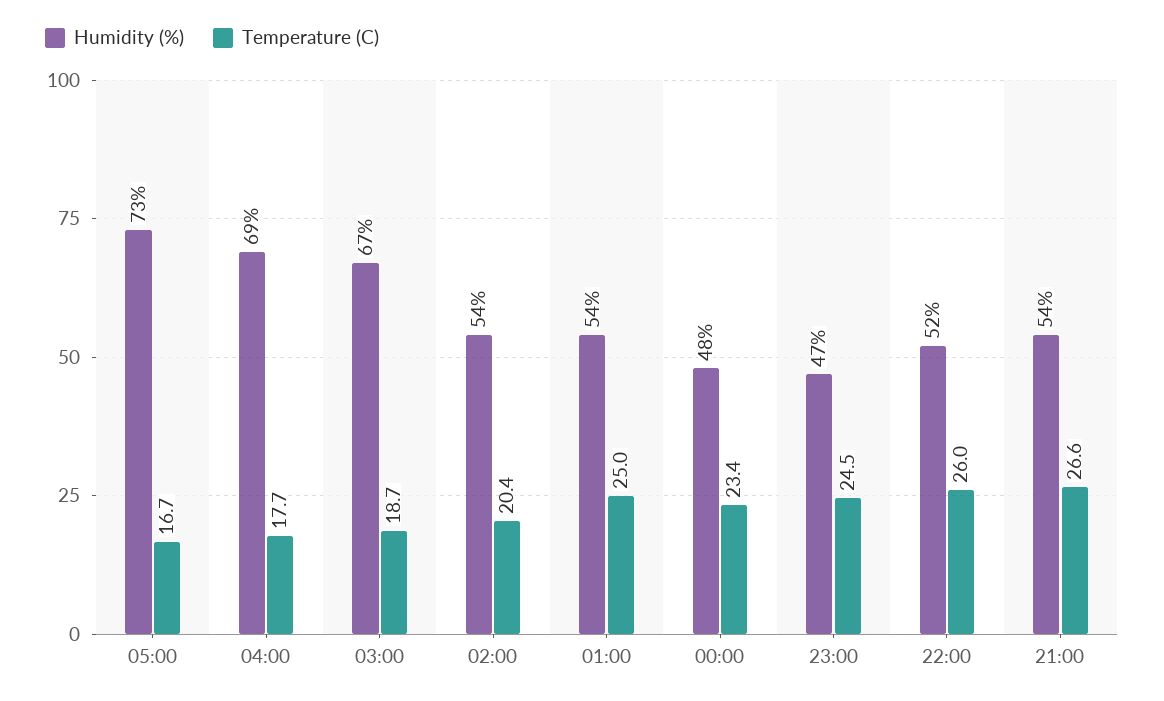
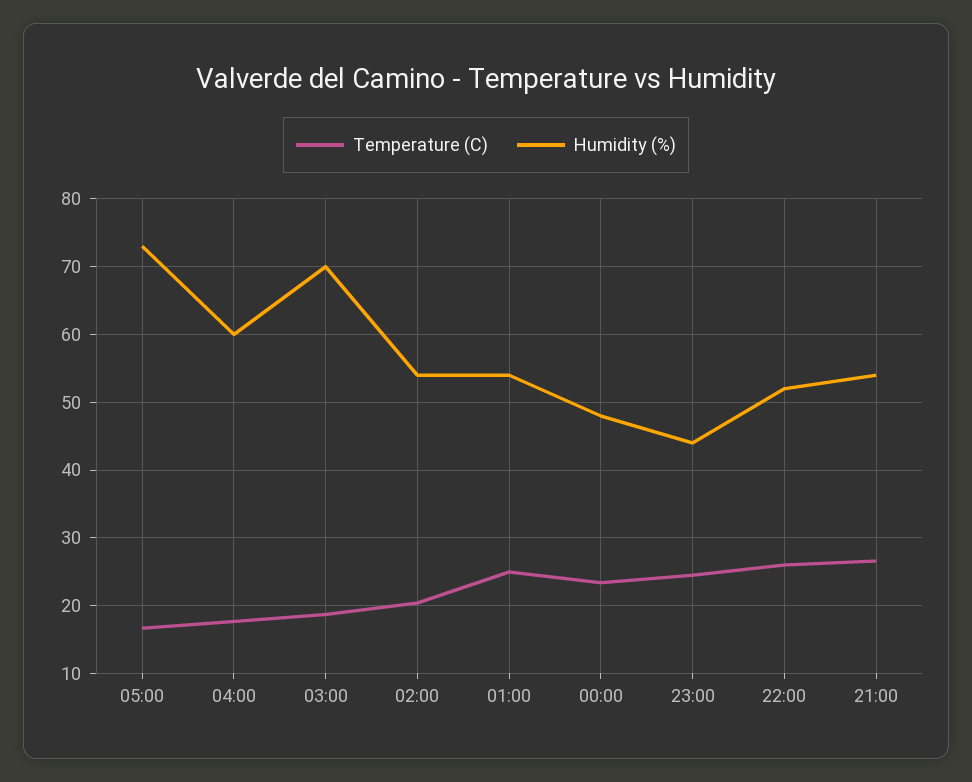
Humidity (%), 04:00: 69 -> 60
Humidity (%), 03:00: 67 -> 70
Humidity (%), 23:00: 47 -> 44

